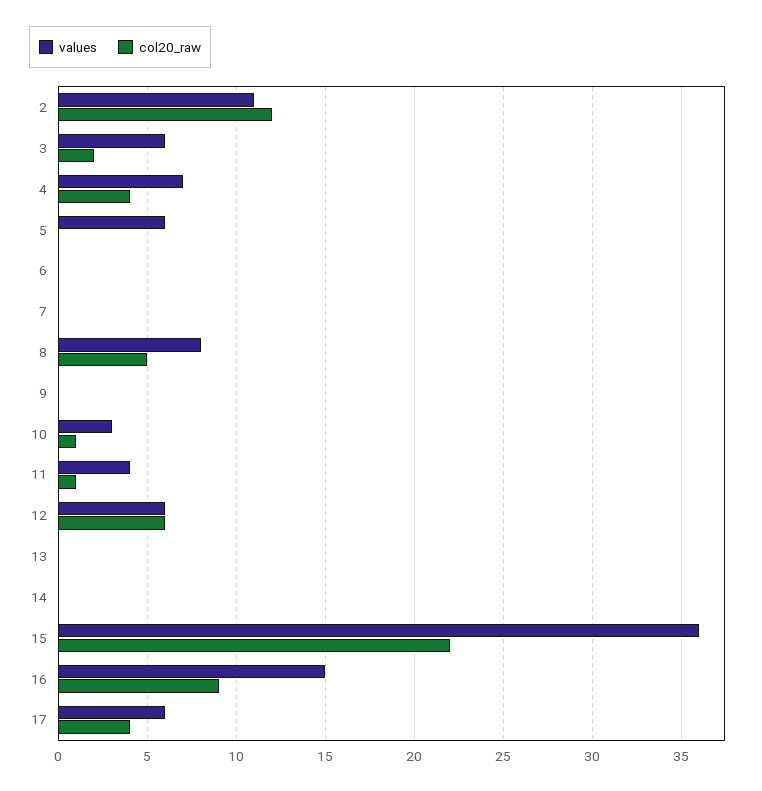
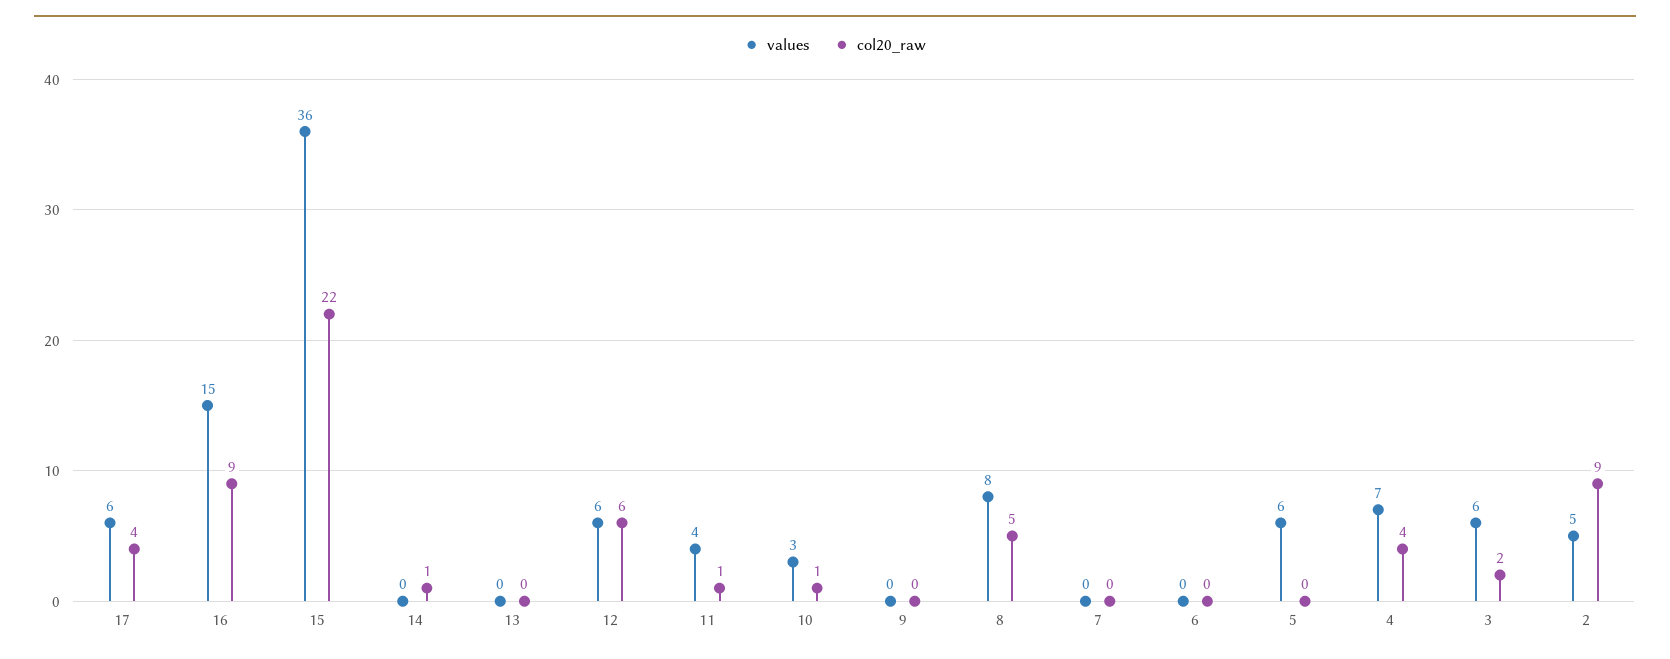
values, 2: 11 -> 5
col20_raw, 2: 12 -> 9
col20_raw, 14: 0 -> 1

